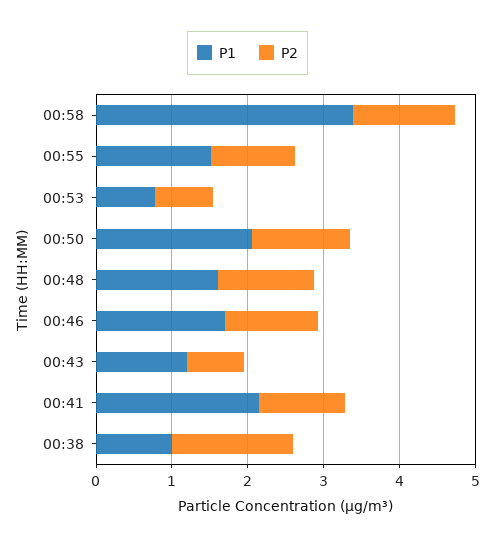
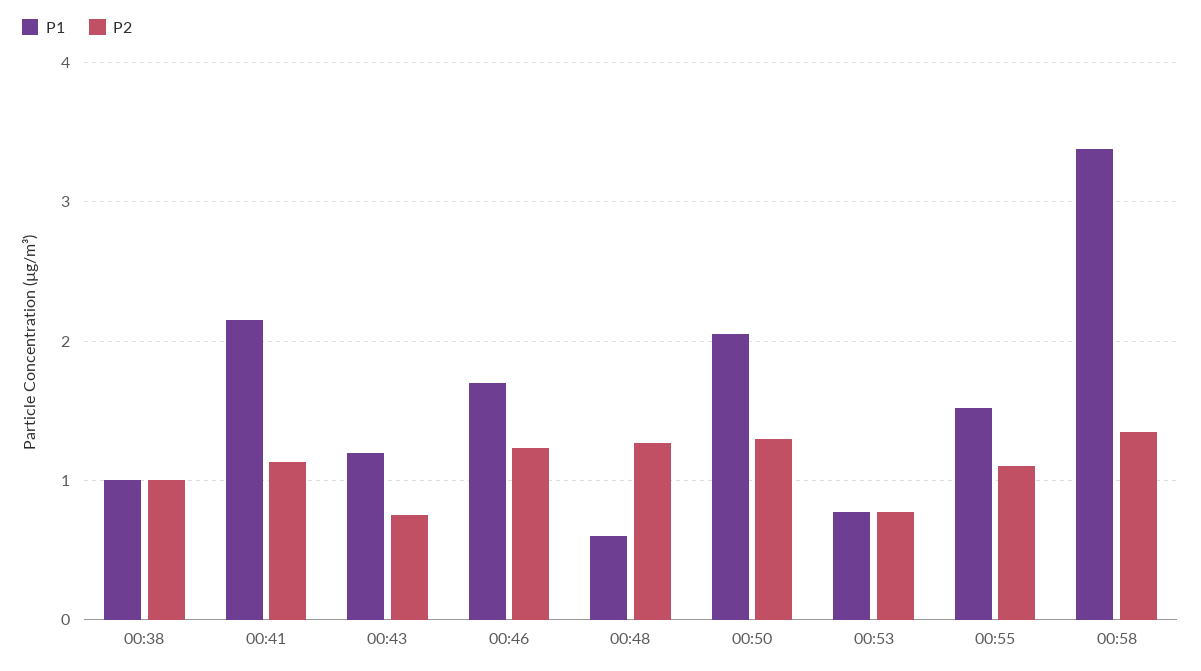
P1, 00:48: 1.6 -> 0.6
P2, 00:38: 1.6 -> 1

